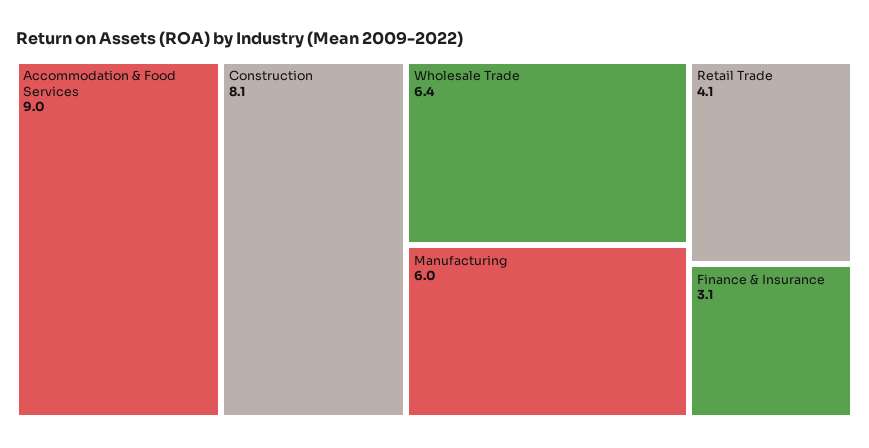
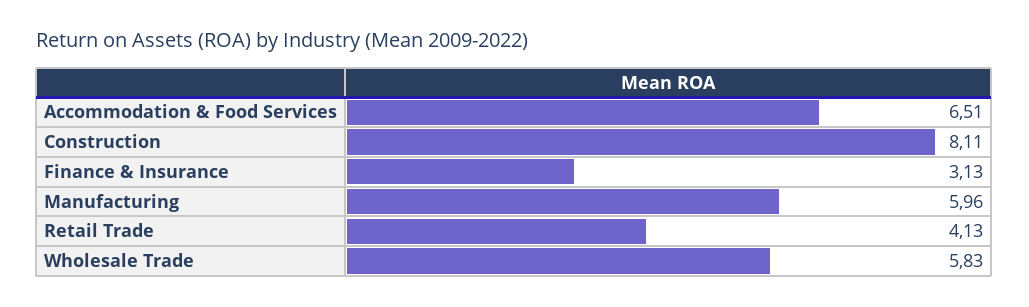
Accommodation & Food Services: 9 -> 6.51
Wholesale Trade: 6.4 -> 5.83

